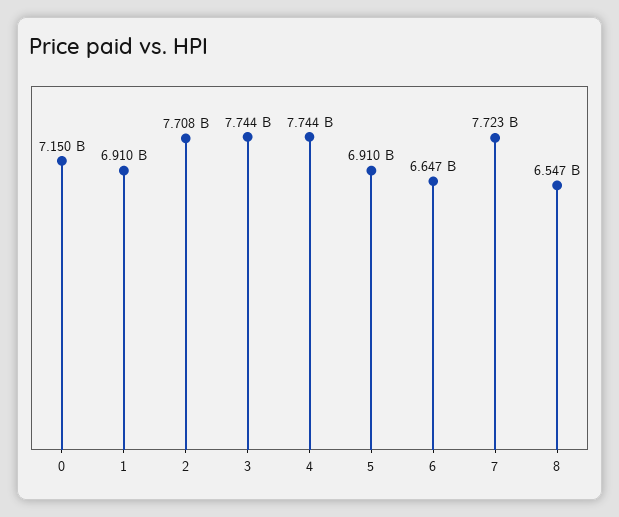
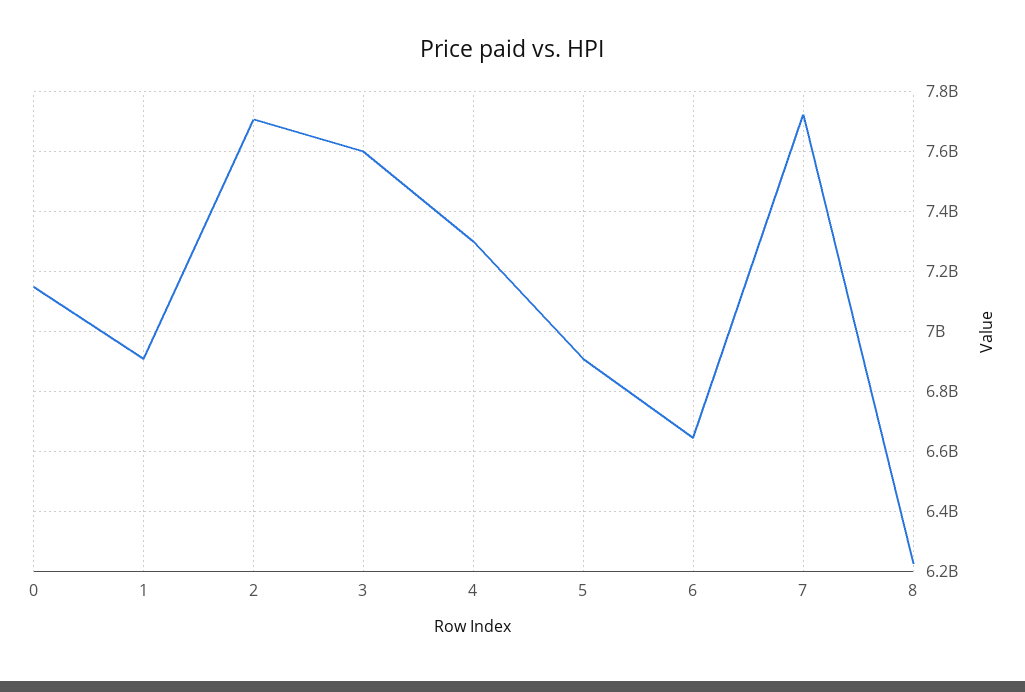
3: 7744000000 -> 7600000000
4: 7744000000 -> 7300000000
8: 6547000000 -> 6225000000

